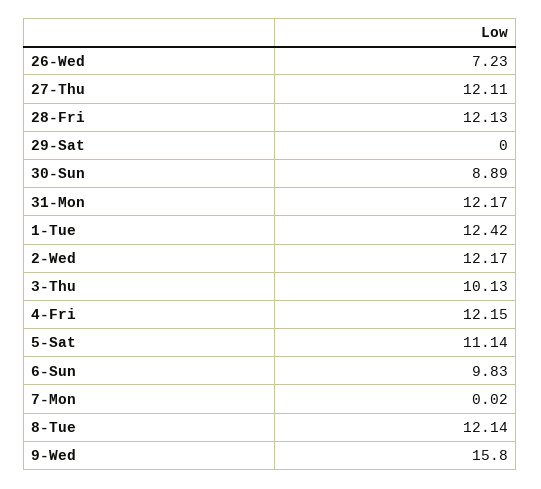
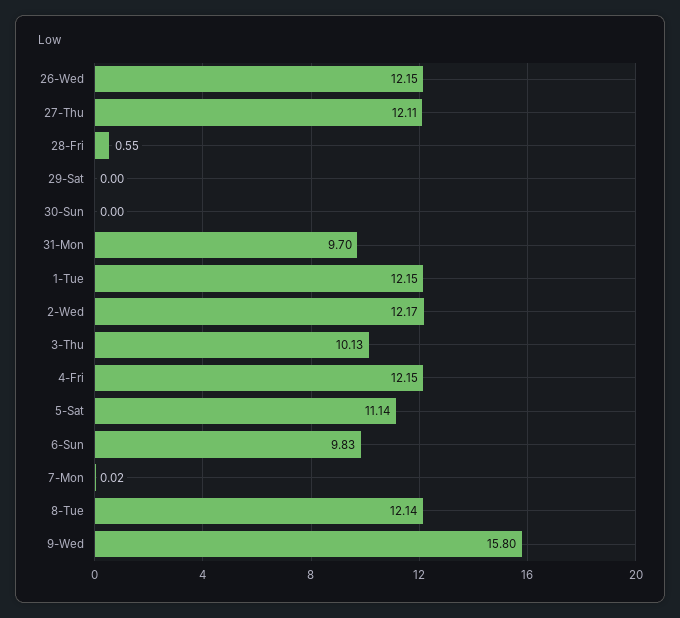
26-Wed: 7.23 -> 12.15
28-Fri: 12.13 -> 0.55
30-Sun: 8.89 -> 0
31-Mon: 12.17 -> 9.7
1-Tue: 12.42 -> 12.15

